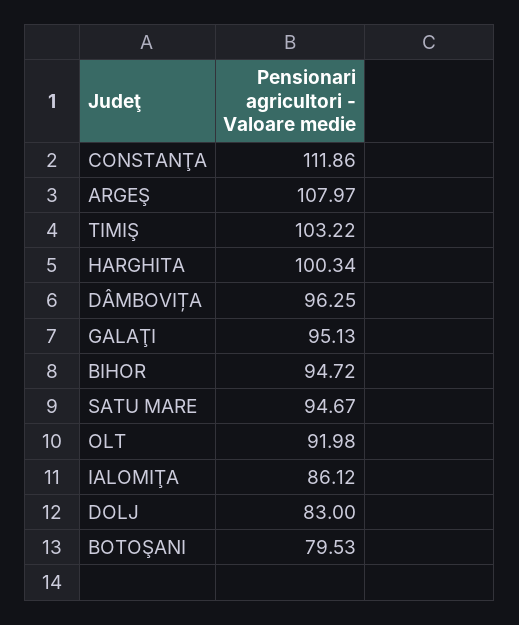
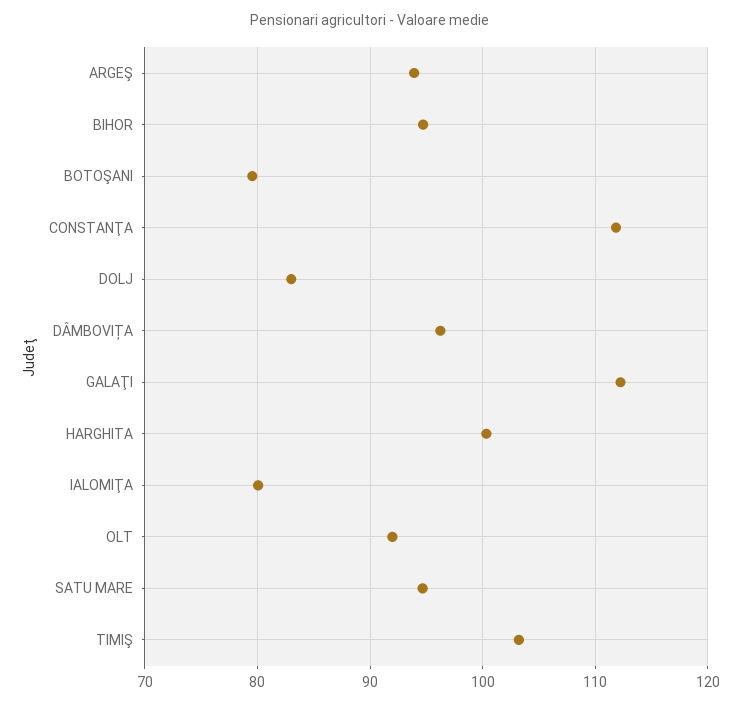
ARGEŞ: 107.97 -> 94
GALAŢI: 95.13 -> 112
IALOMIŢA: 86.12 -> 80

